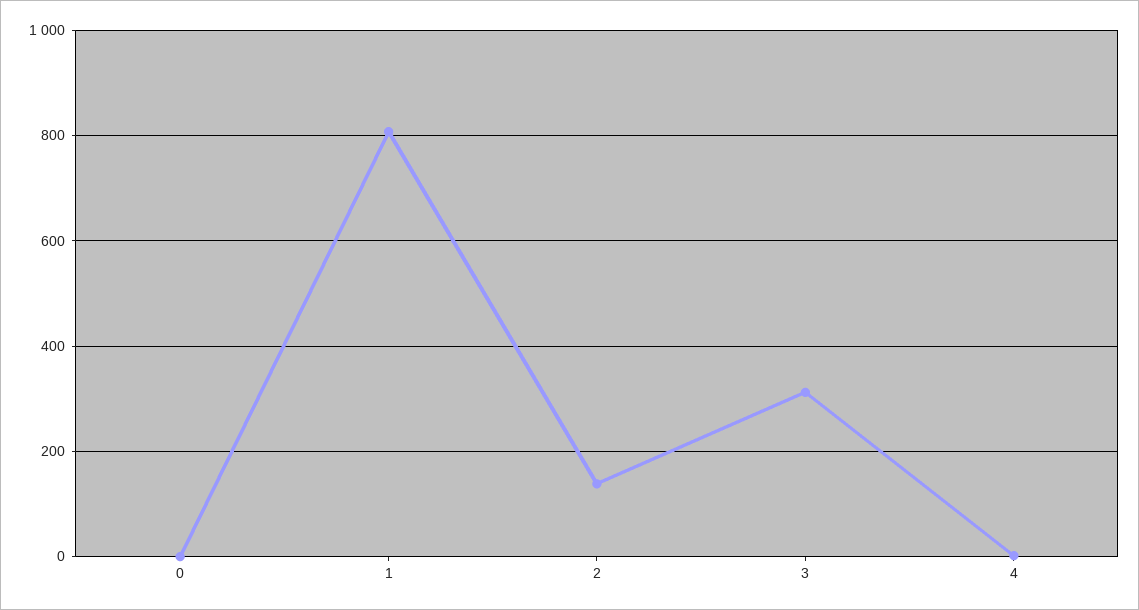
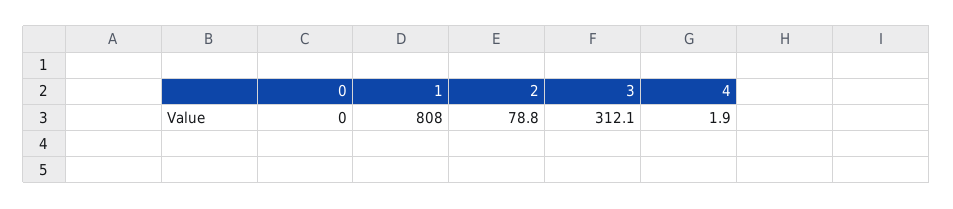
2: 140 -> 78.8

